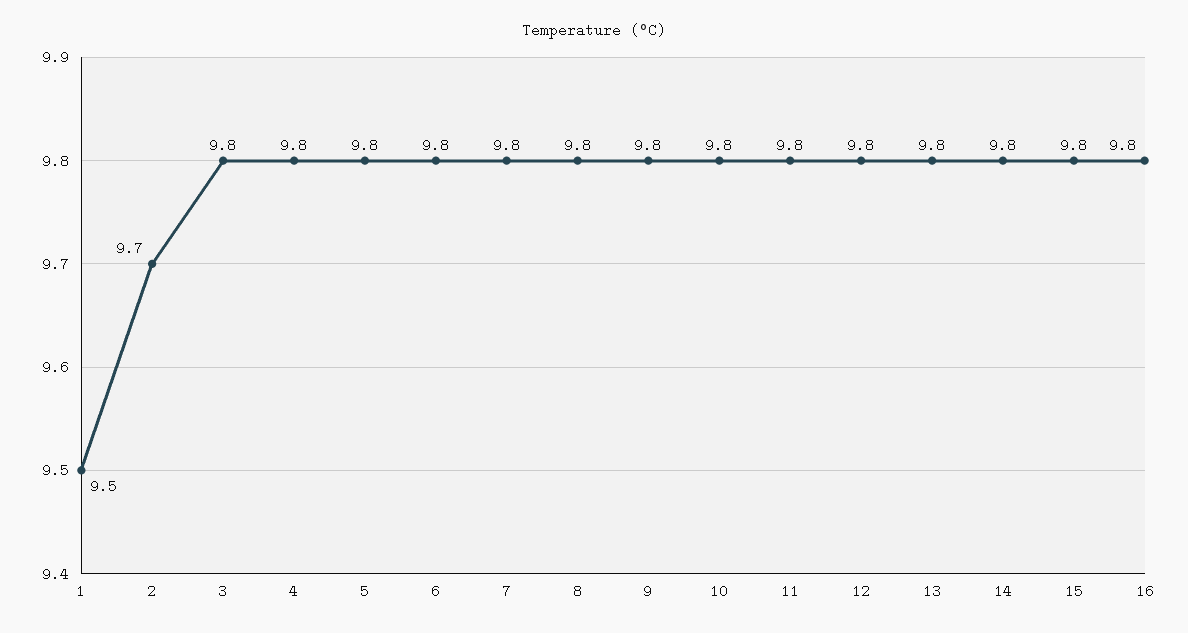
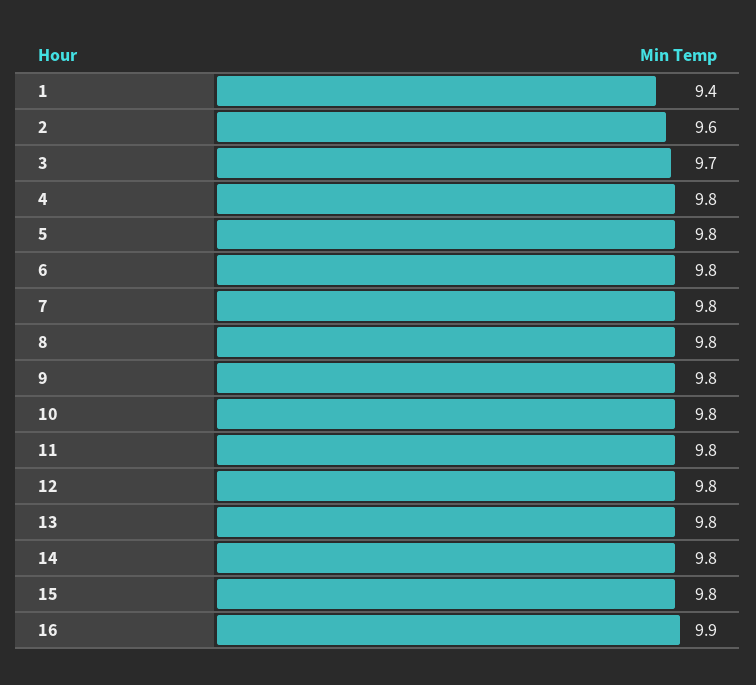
1: 9.5 -> 9.4
2: 9.7 -> 9.6
3: 9.8 -> 9.7
16: 9.8 -> 9.9

